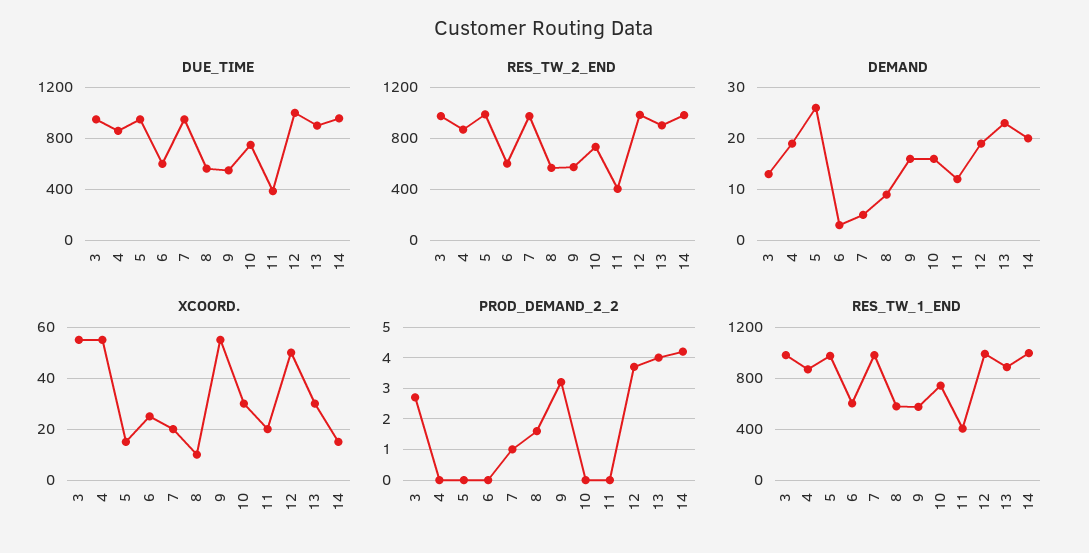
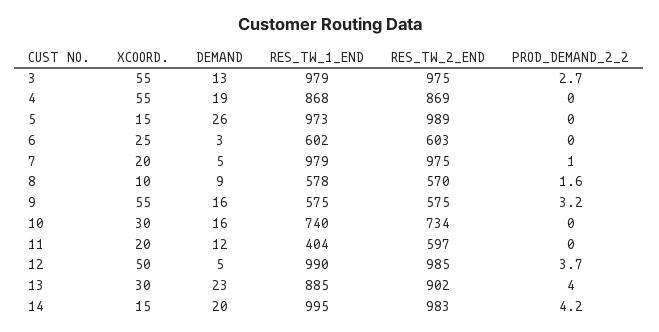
DUE_TIME, 3: 950 -> none
DUE_TIME, 4: 850 -> none
DUE_TIME, 5: 950 -> none
DUE_TIME, 6: 600 -> none
DUE_TIME, 7: 950 -> none
DUE_TIME, 8: 550 -> none
DUE_TIME, 9: 550 -> none
DUE_TIME, 10: 750 -> none
DUE_TIME, 11: 400 -> none
DUE_TIME, 12: 1000 -> none
DUE_TIME, 13: 900 -> none
DUE_TIME, 14: 950 -> none
RES_TW_2_END, 11: 400 -> 597
DEMAND, 12: 20 -> 5

